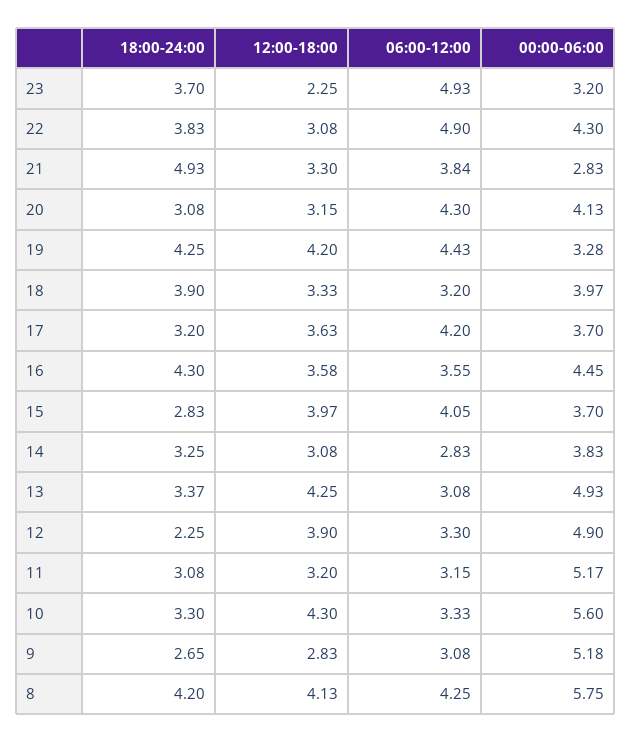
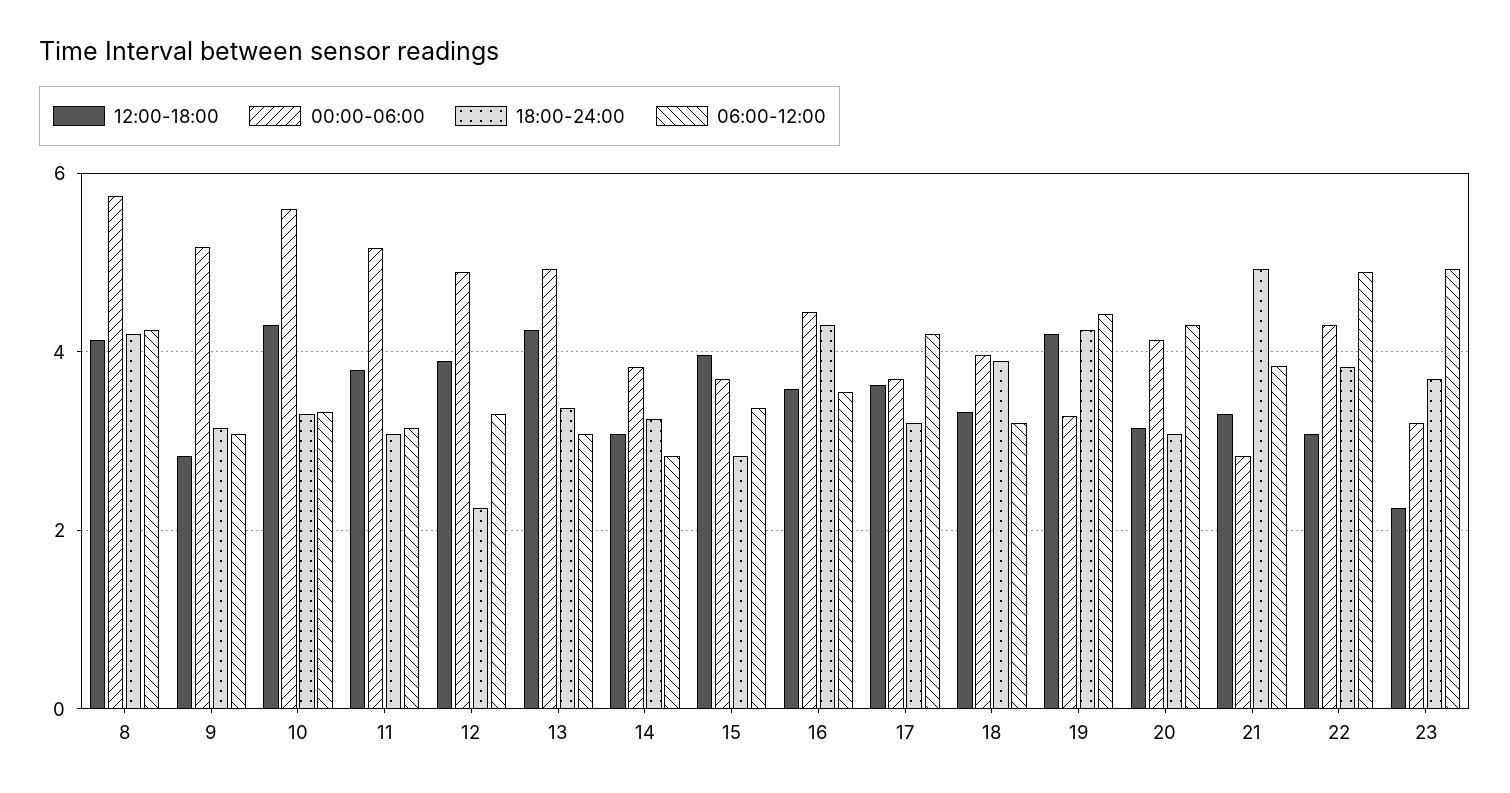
06:00-12:00, 15: 4.05 -> 3.4
12:00-18:00, 11: 3.2 -> 3.8
18:00-24:00, 9: 2.65 -> 3.2

